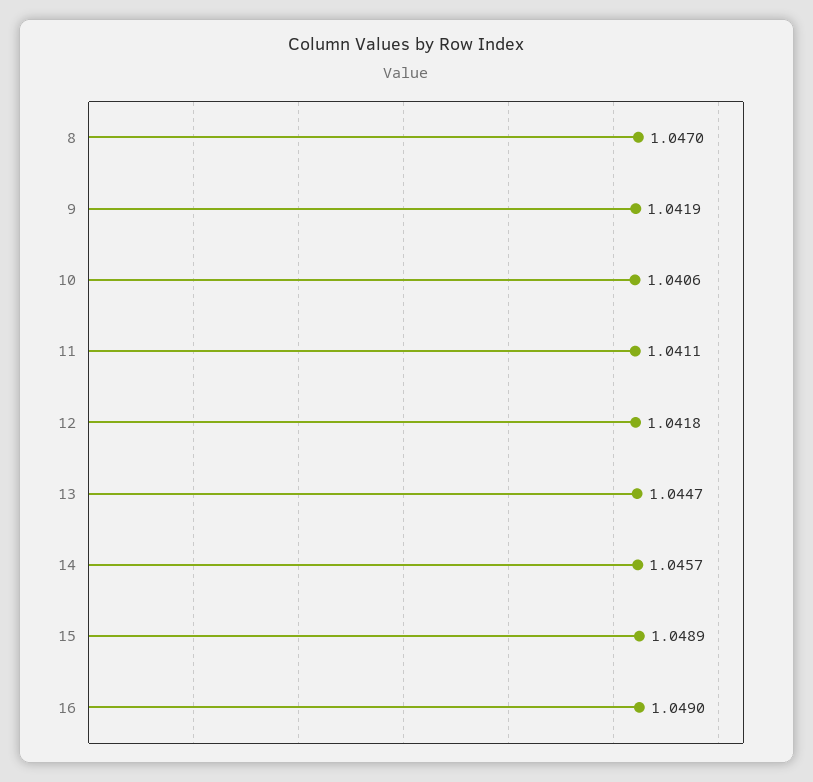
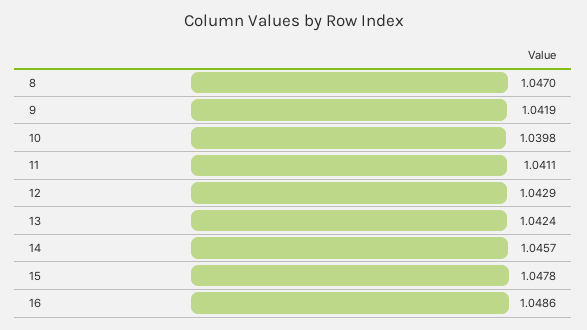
10: 1.0406 -> 1.0398
12: 1.0418 -> 1.0429
13: 1.0447 -> 1.0424
15: 1.0489 -> 1.0478
16: 1.049 -> 1.0486

